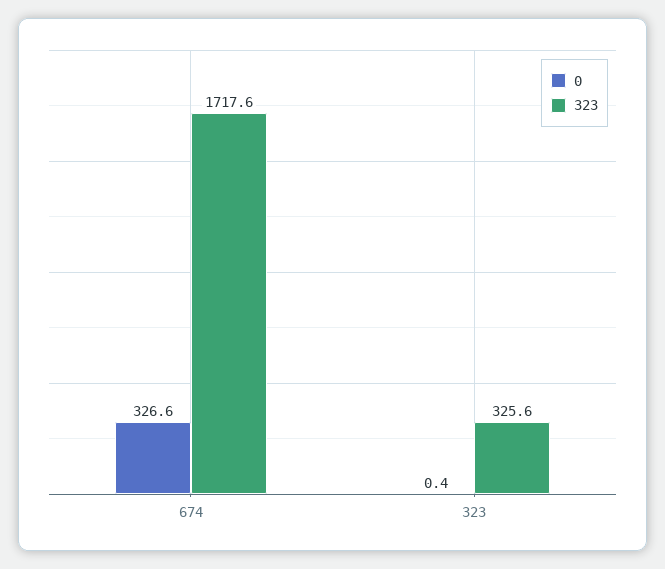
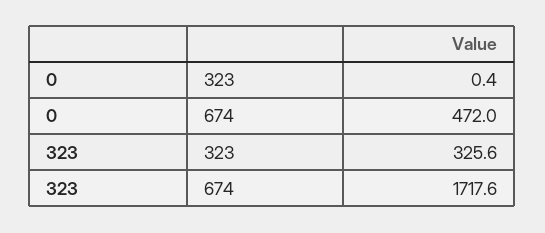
0, 674: 326.6 -> 472

